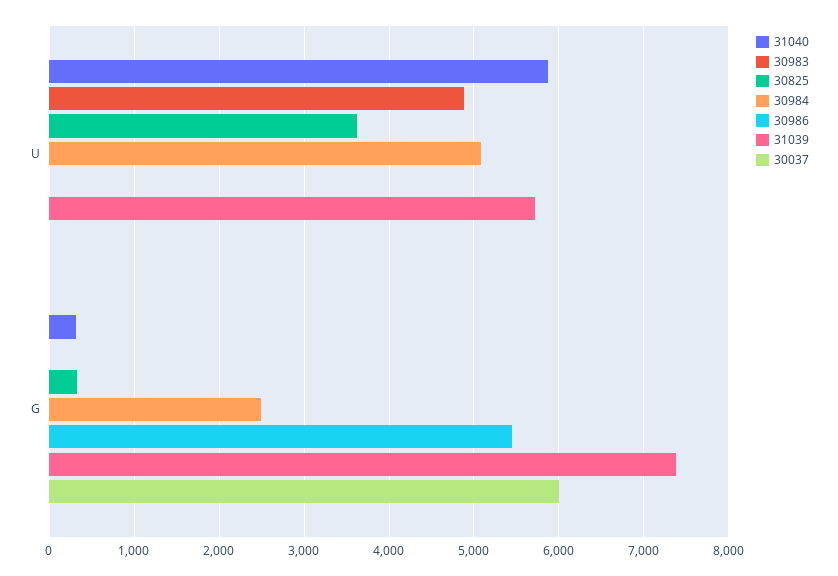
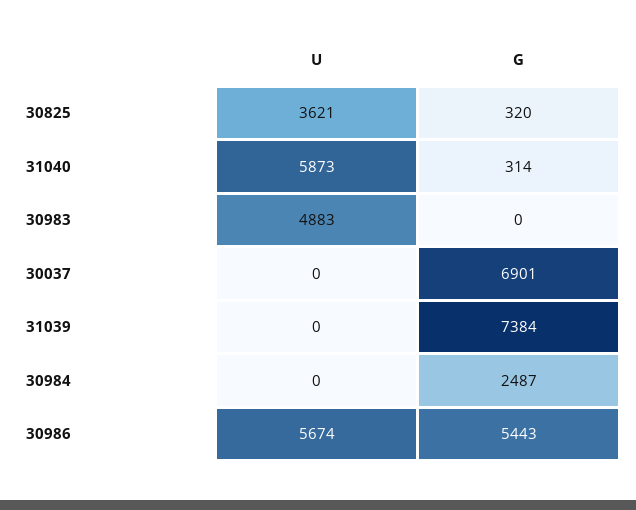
30984, U: 5100 -> 0
30986, U: 0 -> 5674
31039, U: 5700 -> 0
30037, G: 6000 -> 6901

